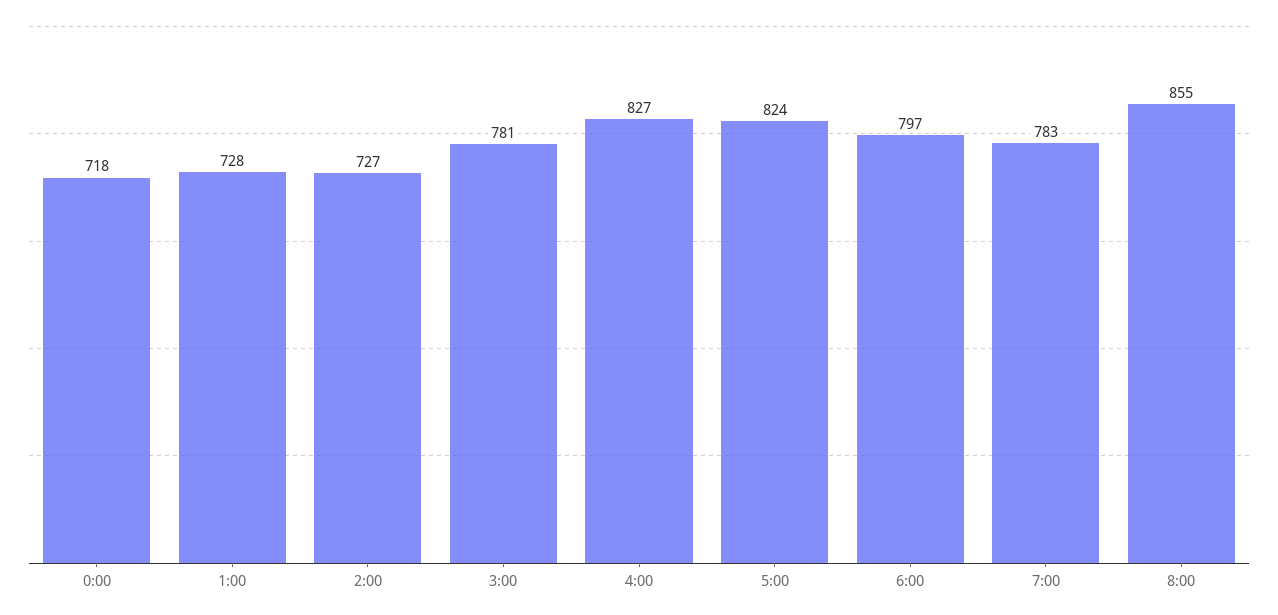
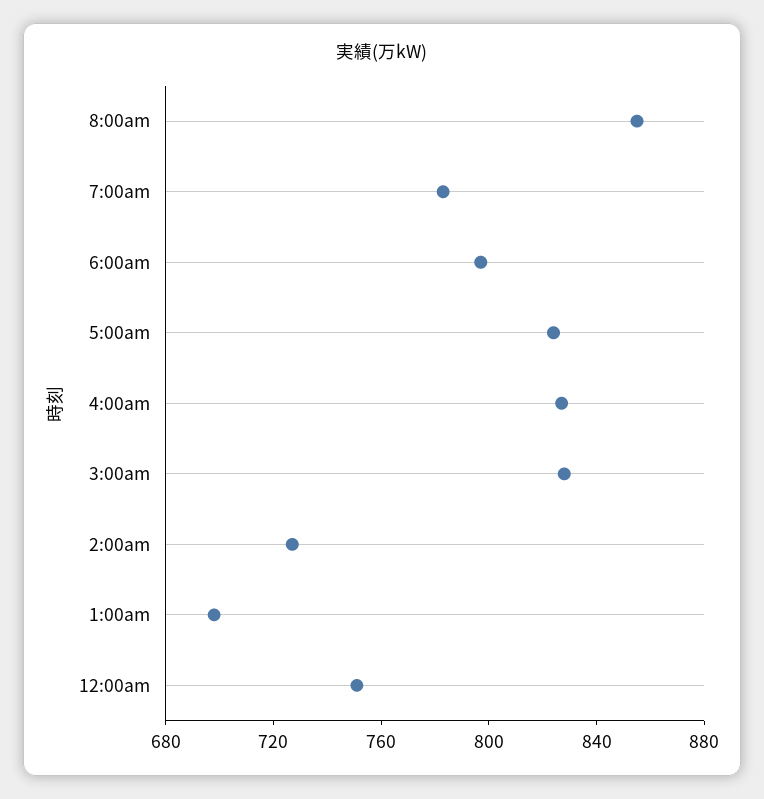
0:00: 718 -> 750
1:00: 728 -> 700
3:00: 781 -> 830

